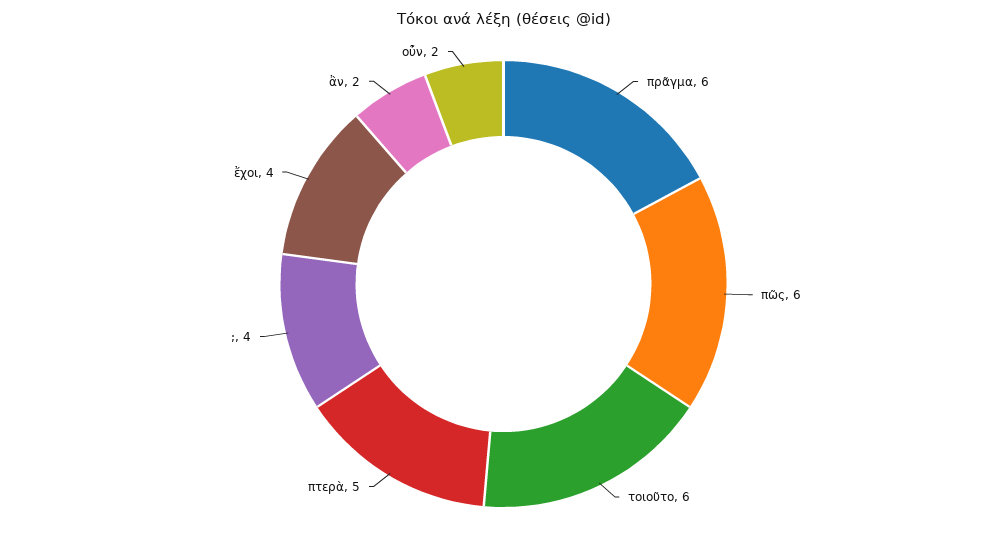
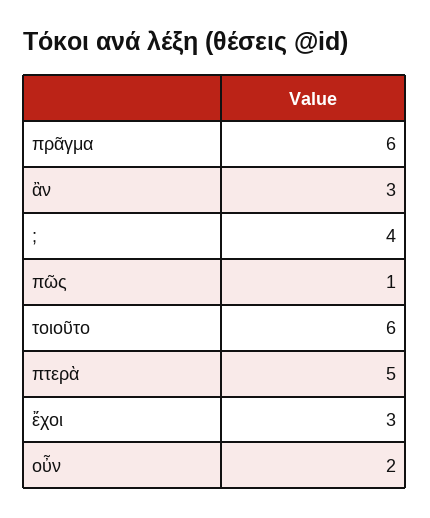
πῶς: 6 -> 1
ἔχοι: 4 -> 3
ἂν: 2 -> 3

